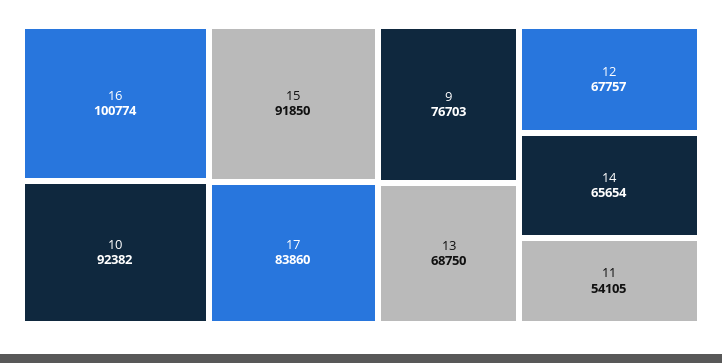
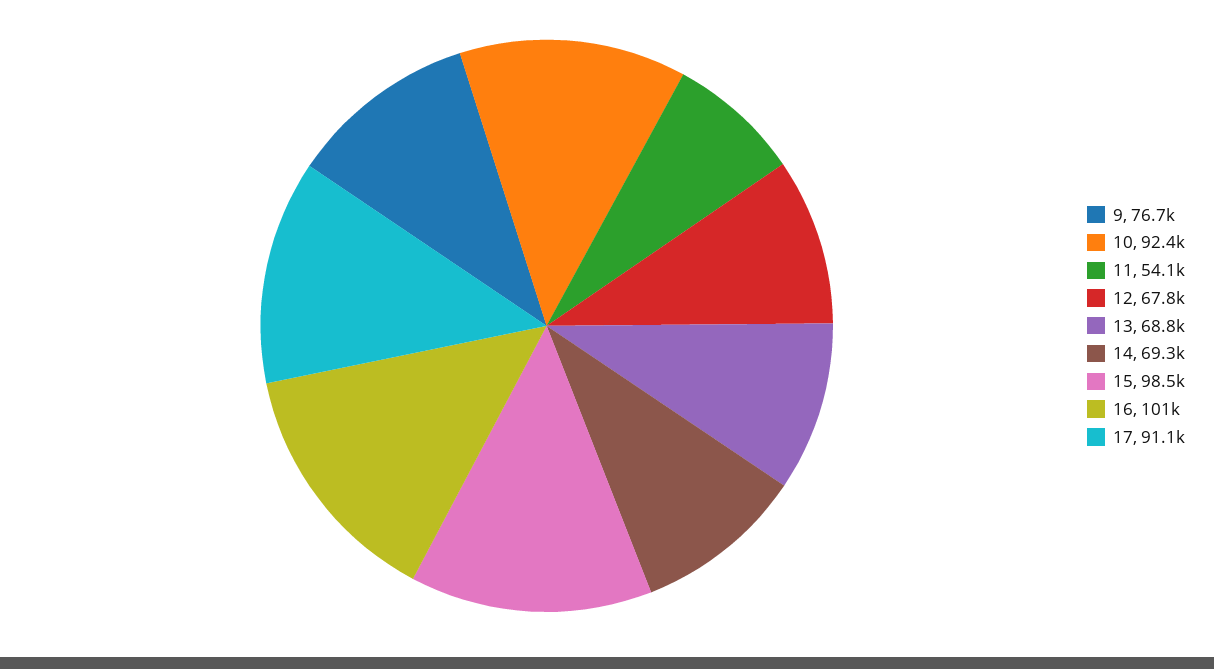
15: 91850 -> 98500
17: 83860 -> 91100
14: 65654 -> 69300

